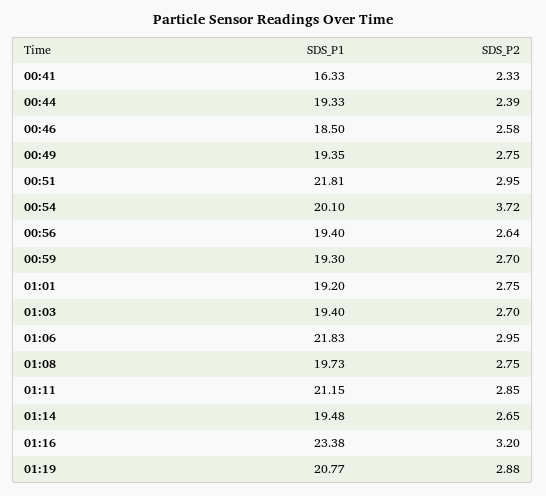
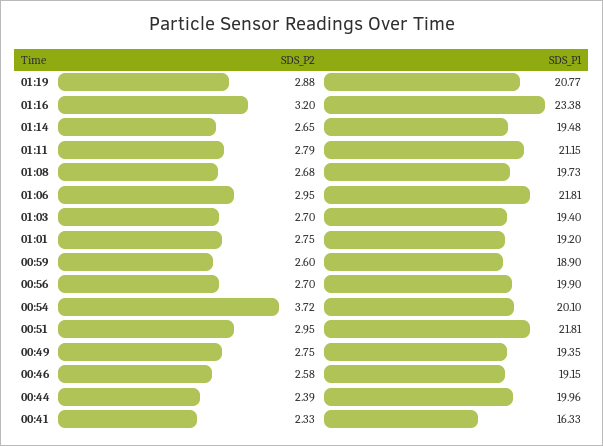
SDS_P1, 00:44: 19.33 -> 19.96
SDS_P1, 00:46: 18.5 -> 19.15
SDS_P1, 00:56: 19.4 -> 19.9
SDS_P2, 00:56: 2.64 -> 2.7
SDS_P1, 00:59: 19.3 -> 18.9
SDS_P2, 00:59: 2.7 -> 2.6
SDS_P1, 01:06: 21.83 -> 21.81
SDS_P2, 01:08: 2.75 -> 2.68
SDS_P2, 01:11: 2.85 -> 2.79

